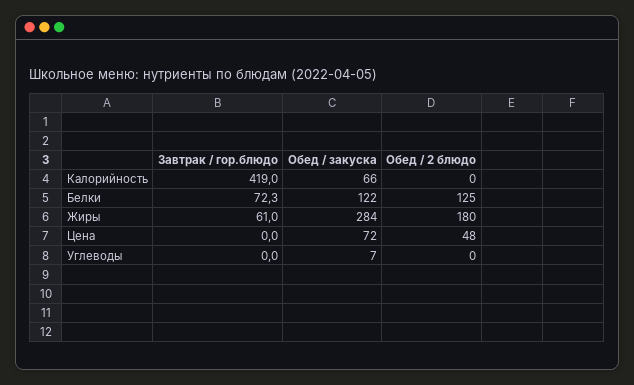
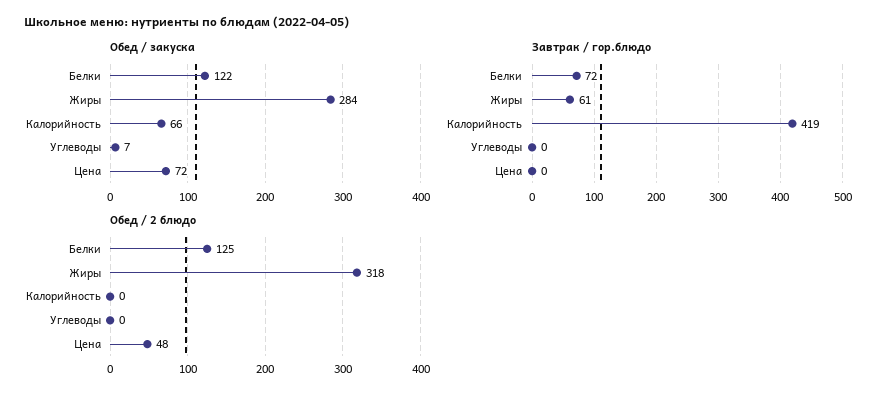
Обед / 2 блюдо, Жиры: 180 -> 318

